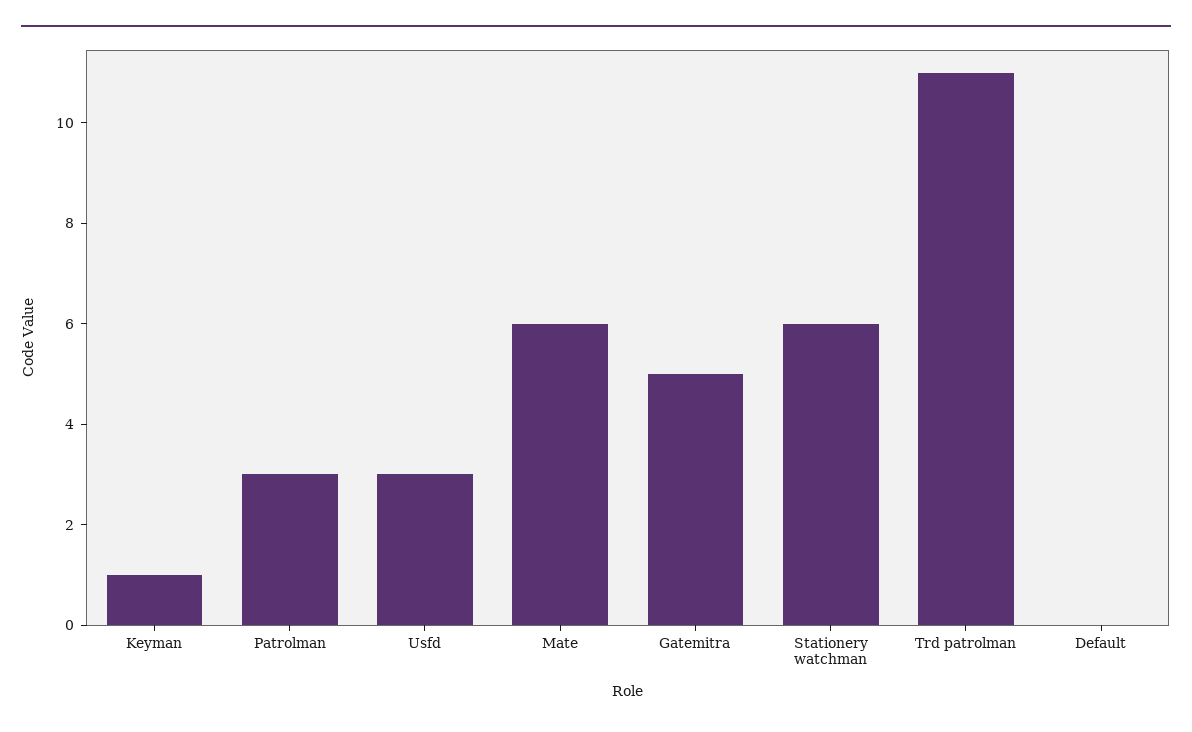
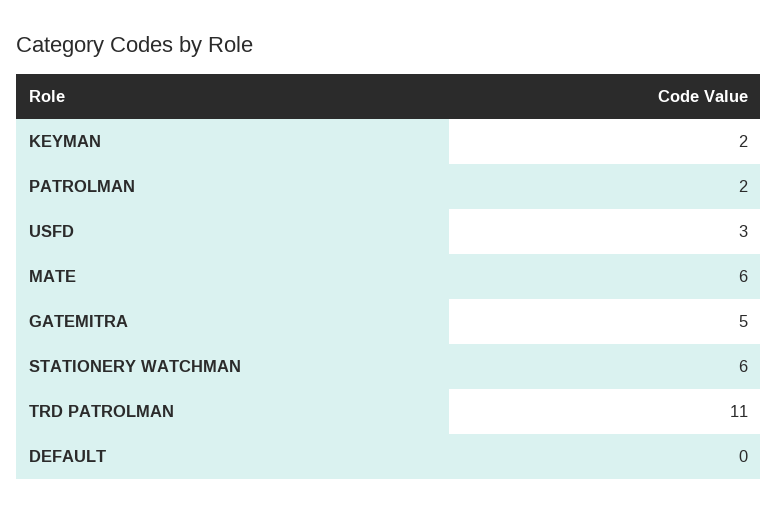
Keyman: 1 -> 2
Patrolman: 3 -> 2

